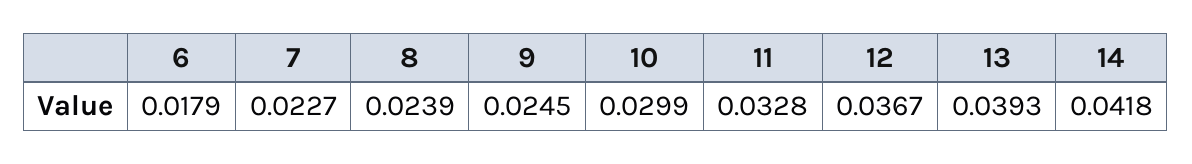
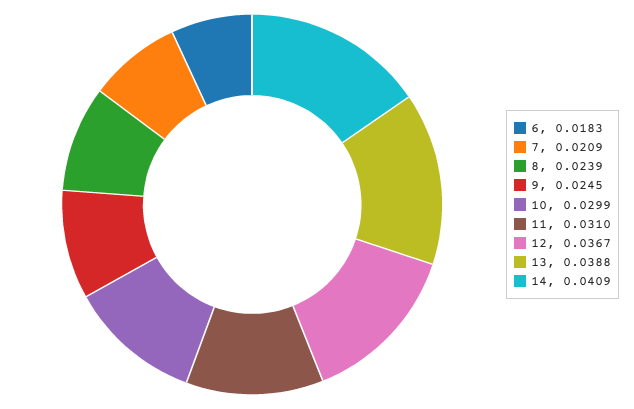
6: 0.0179 -> 0.0183
7: 0.0227 -> 0.0209
11: 0.0328 -> 0.031
13: 0.0393 -> 0.0388
14: 0.0418 -> 0.0409

